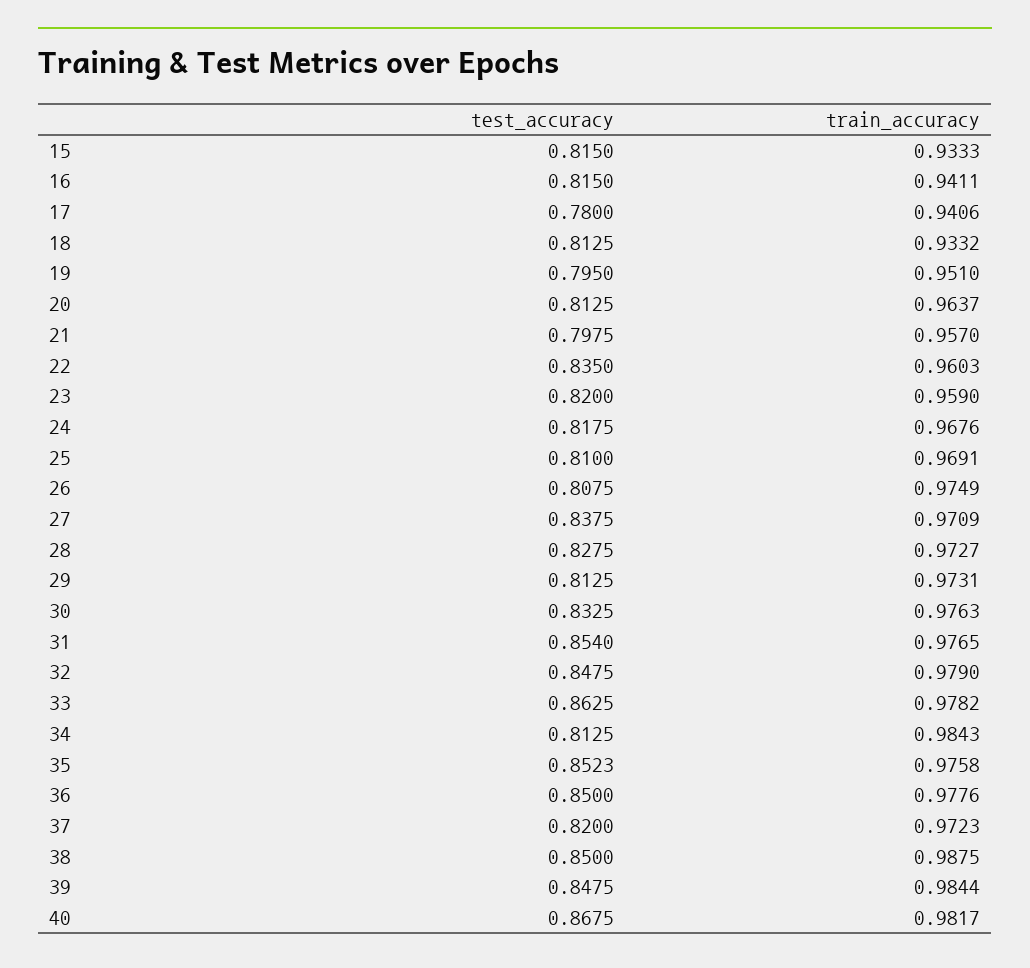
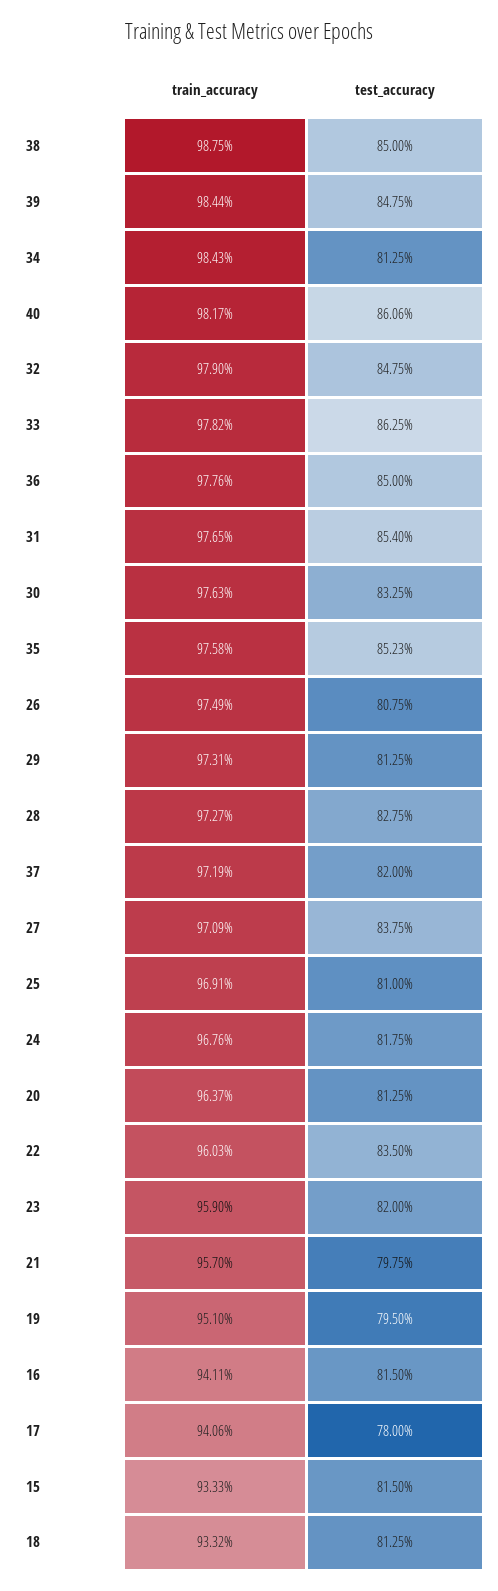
train_accuracy, 37: 0.9723 -> 0.9719
test_accuracy, 40: 0.8675 -> 0.8606

